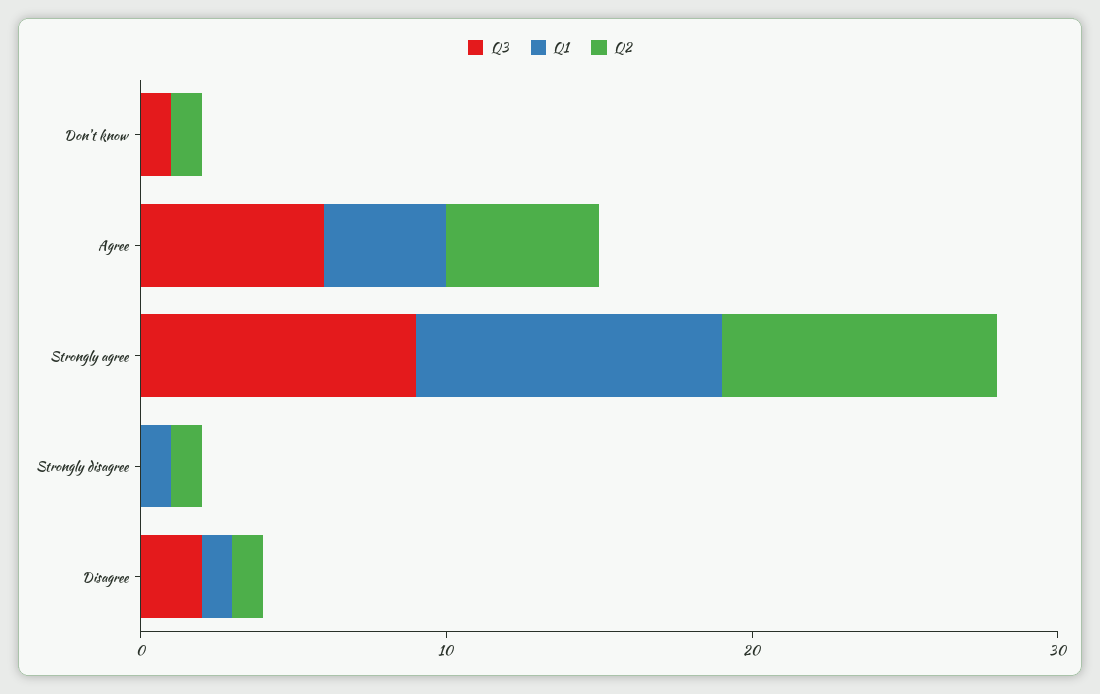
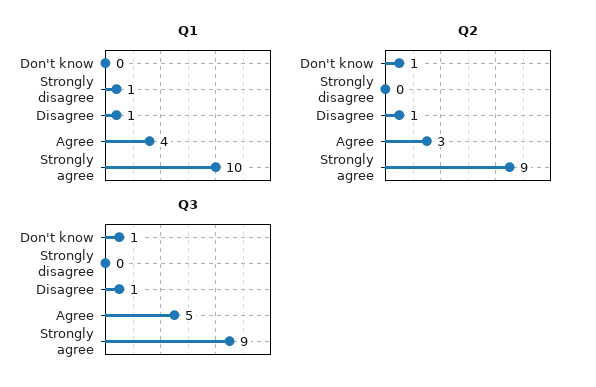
Q3, Agree: 6 -> 5
Q2, Agree: 5 -> 3
Q2, Strongly disagree: 1 -> 0
Q3, Disagree: 2 -> 1

